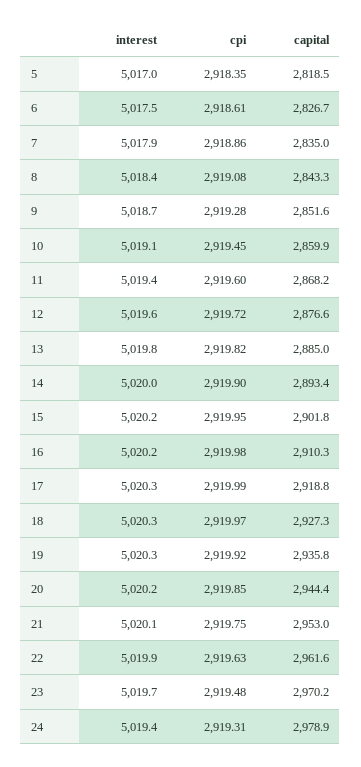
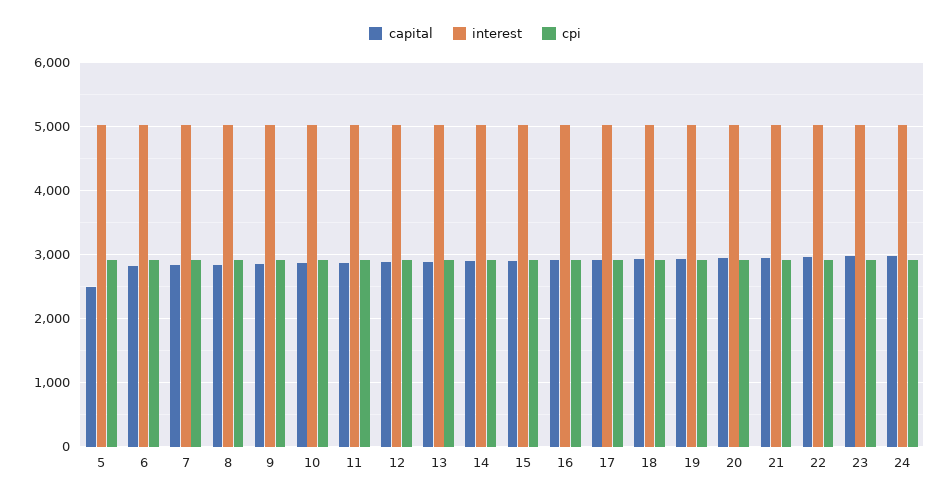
capital, 5: 2818.5 -> 2500

